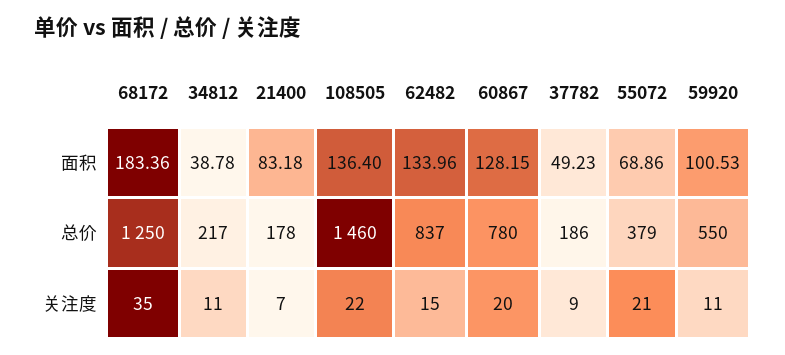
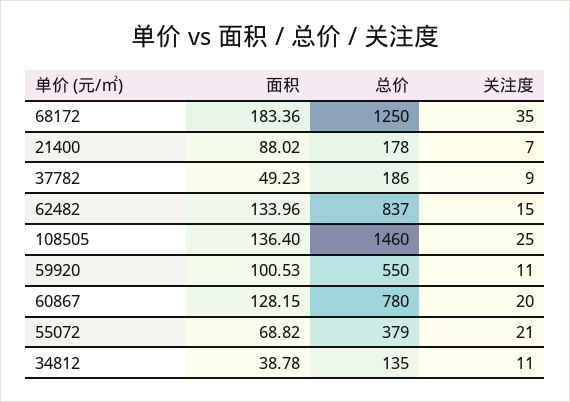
21400, 面积: 83.18 -> 88.02
55072, 面积: 68.86 -> 68.82
34812, 总价: 217 -> 135
108505, 关注度: 22 -> 25

